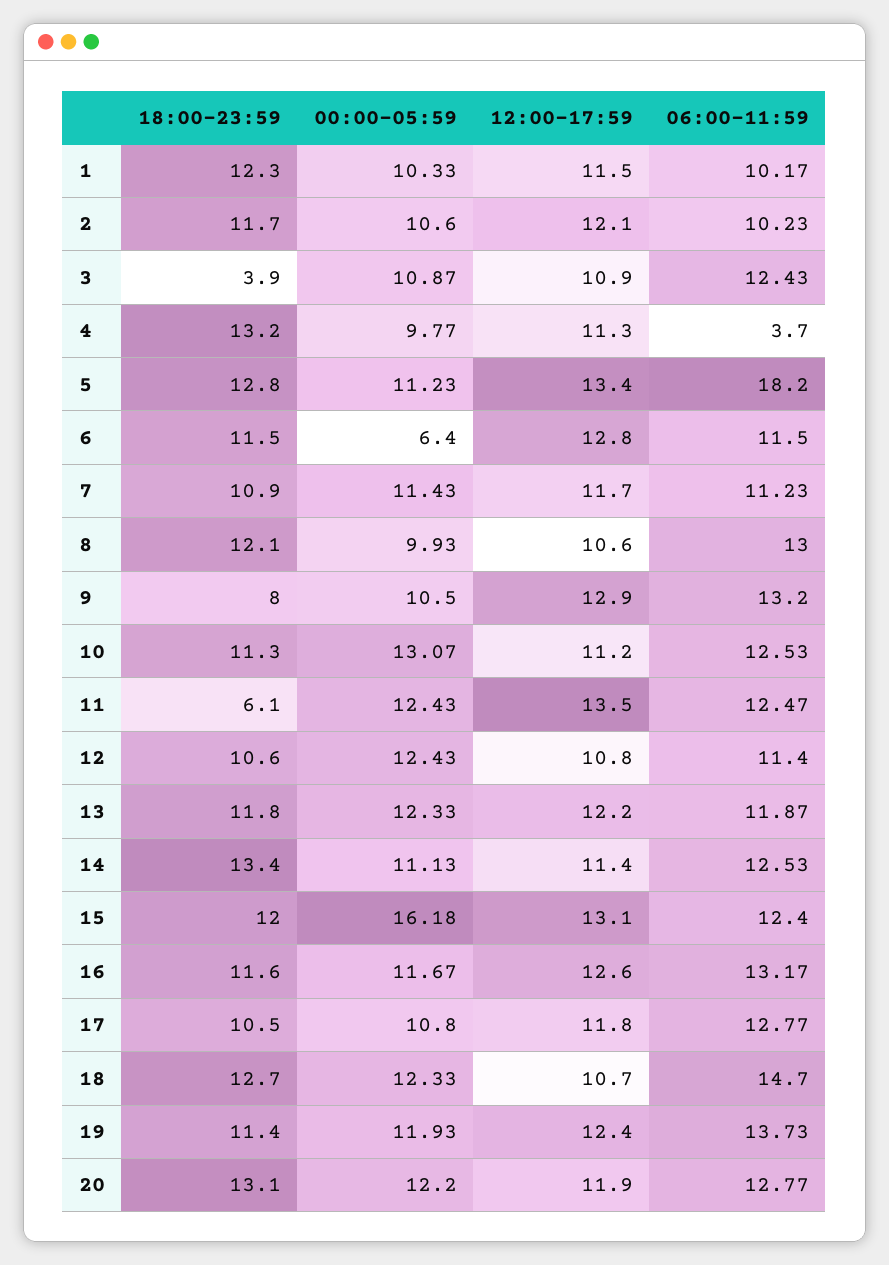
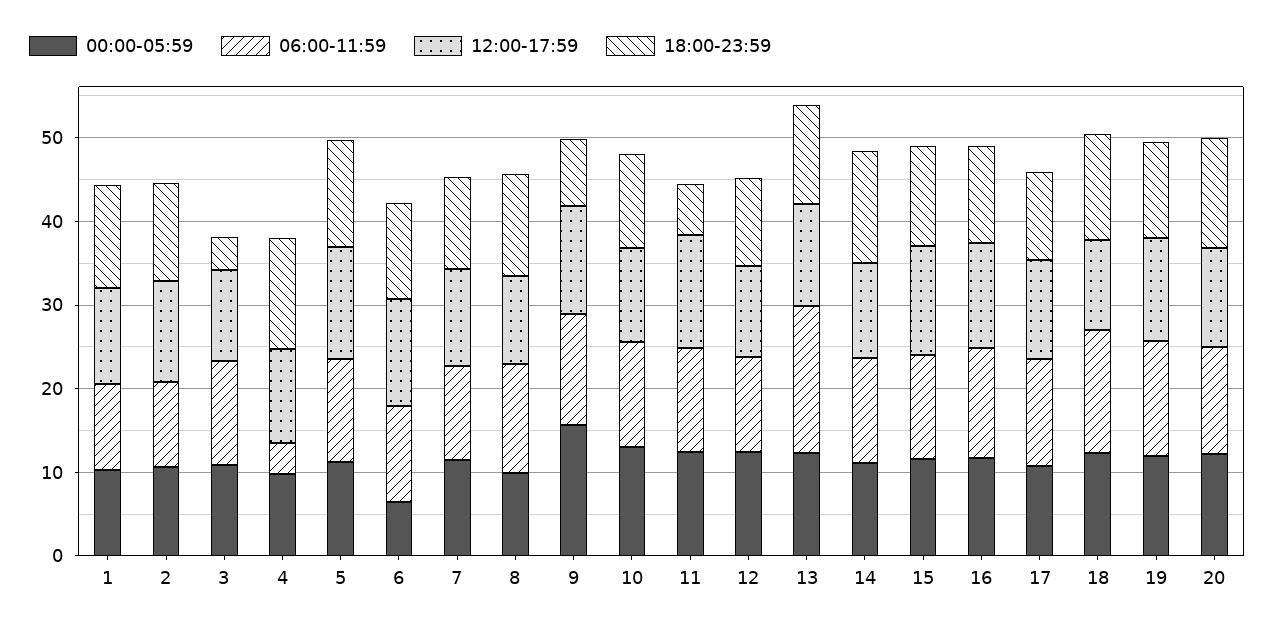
06:00-11:59, 5: 18.2 -> 12
00:00-05:59, 9: 10.5 -> 16
06:00-11:59, 13: 11.87 -> 18
00:00-05:59, 15: 16.18 -> 12

